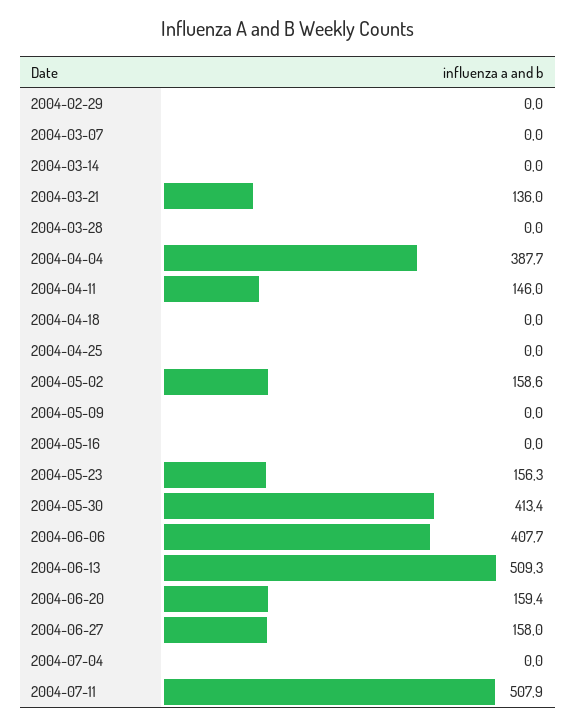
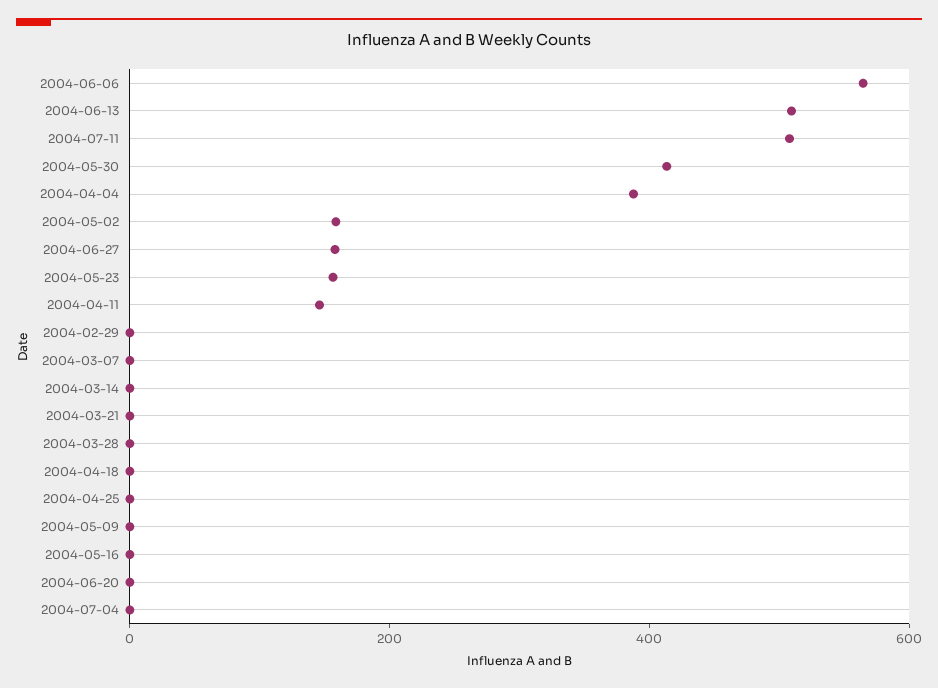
2004-03-21: 136 -> 0
2004-06-06: 407.7 -> 550
2004-06-20: 159.4 -> 0

